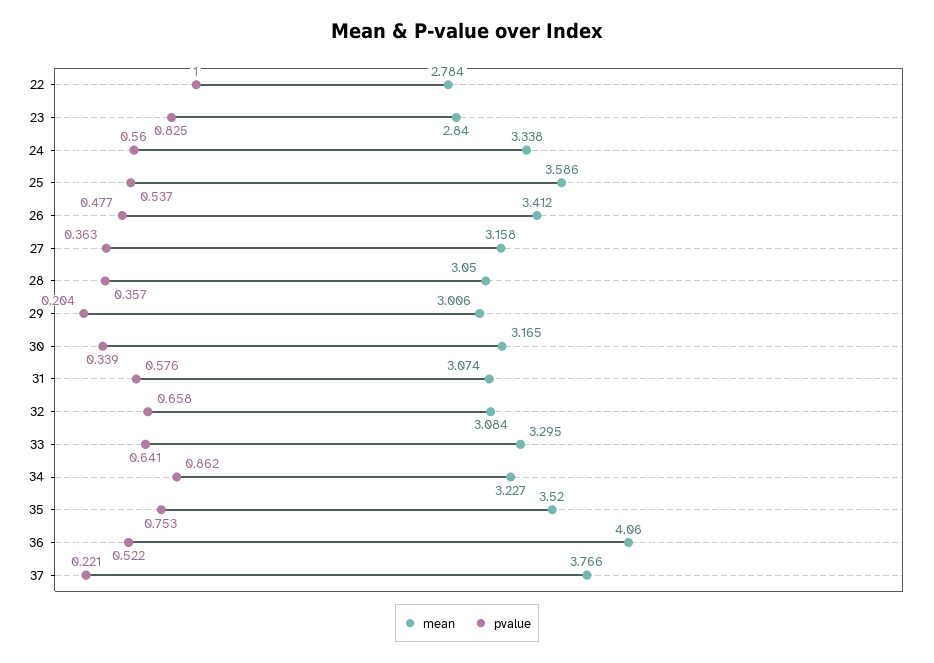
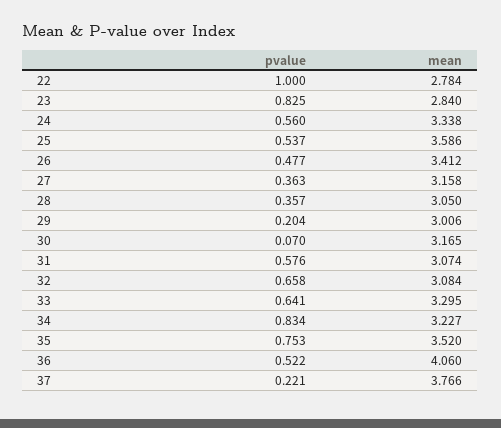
pvalue, 30: 0.339 -> 0.07
pvalue, 34: 0.862 -> 0.834

